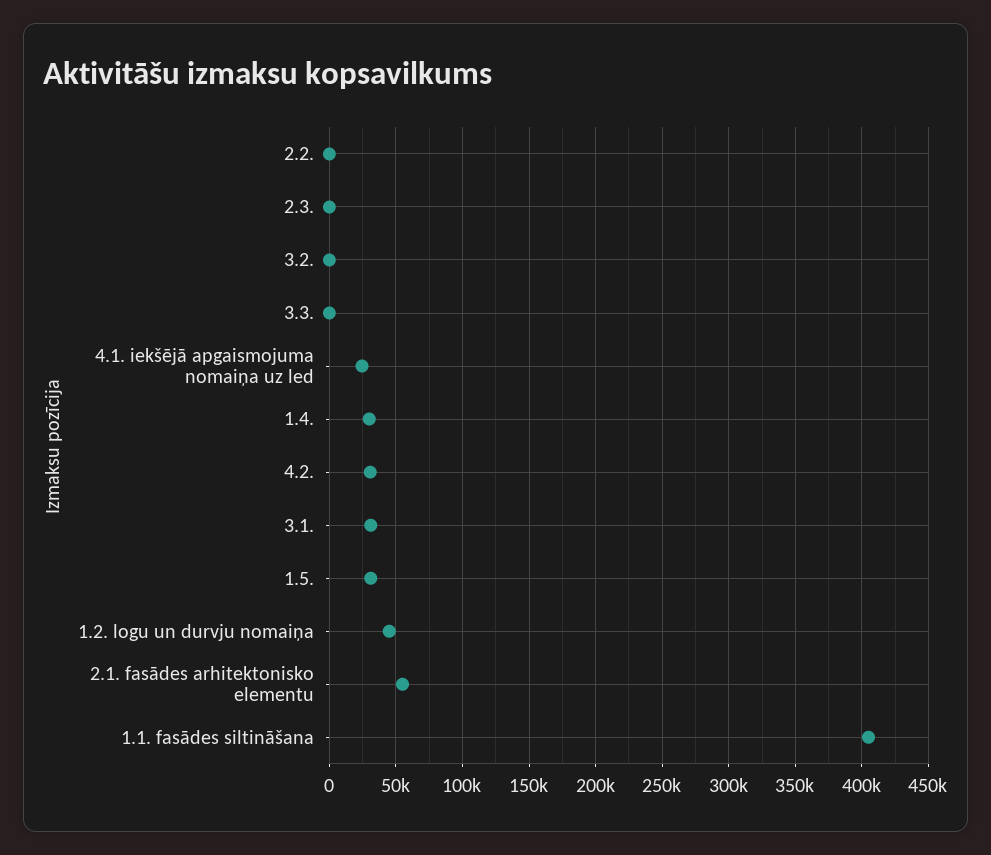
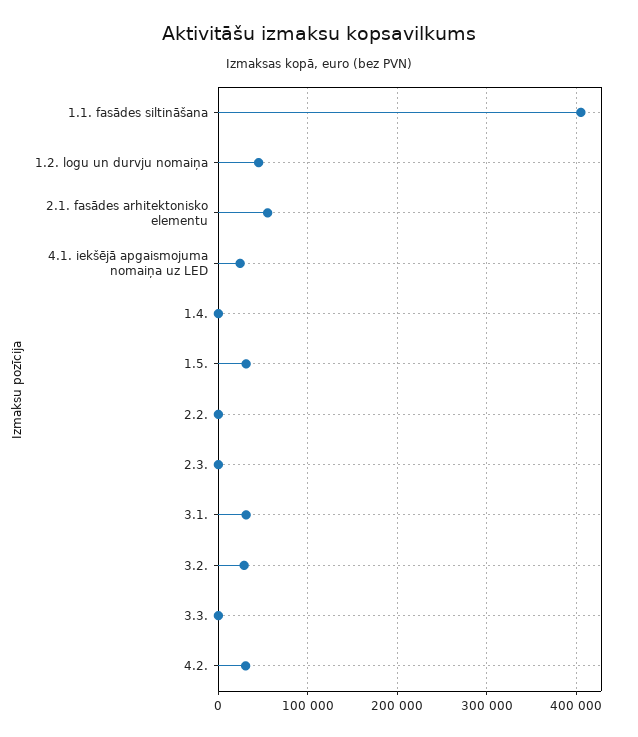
3.2.: 0 -> 30000
1.4.: 30000 -> 0

